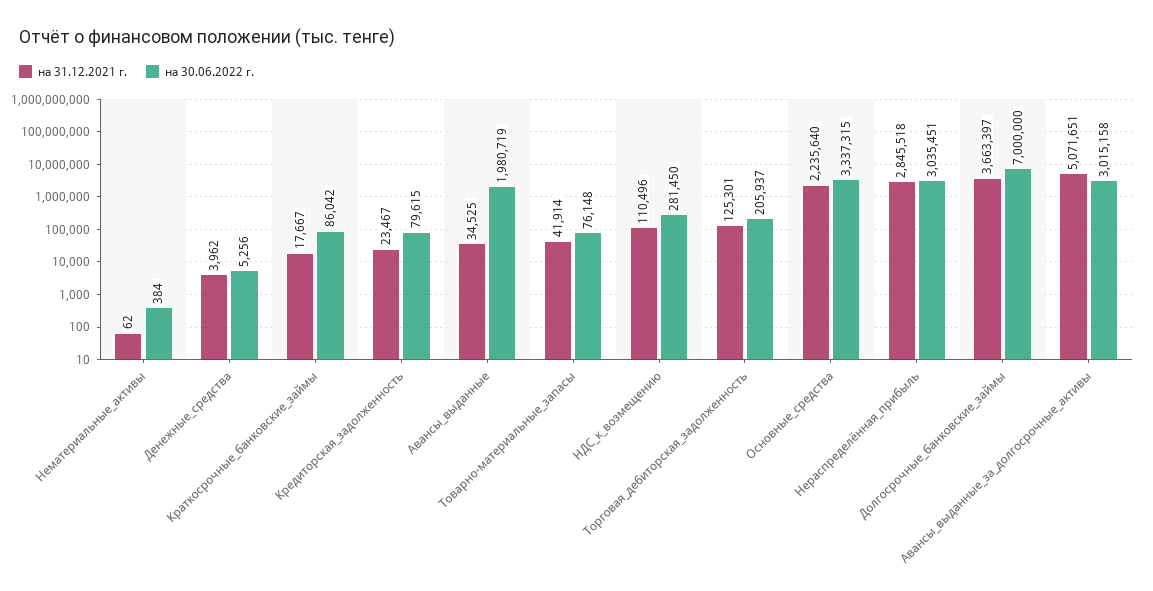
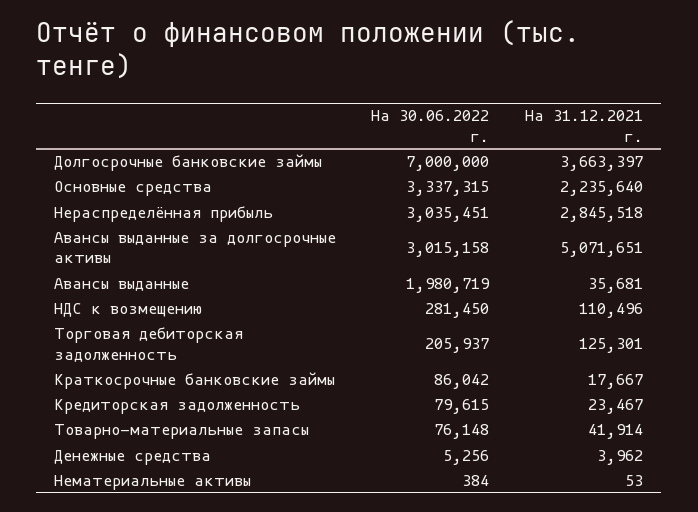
на 31.12.2021 г., Нематериальные_активы: 62 -> 53
на 31.12.2021 г., Авансы_выданные: 34525 -> 35681

